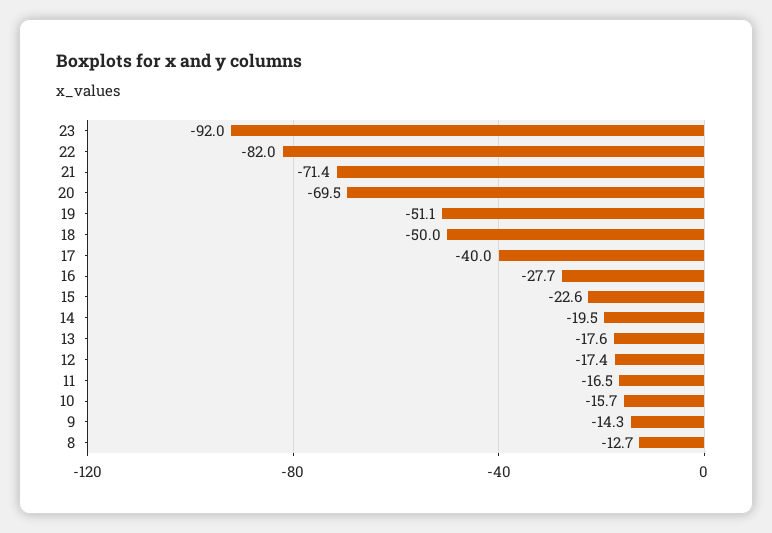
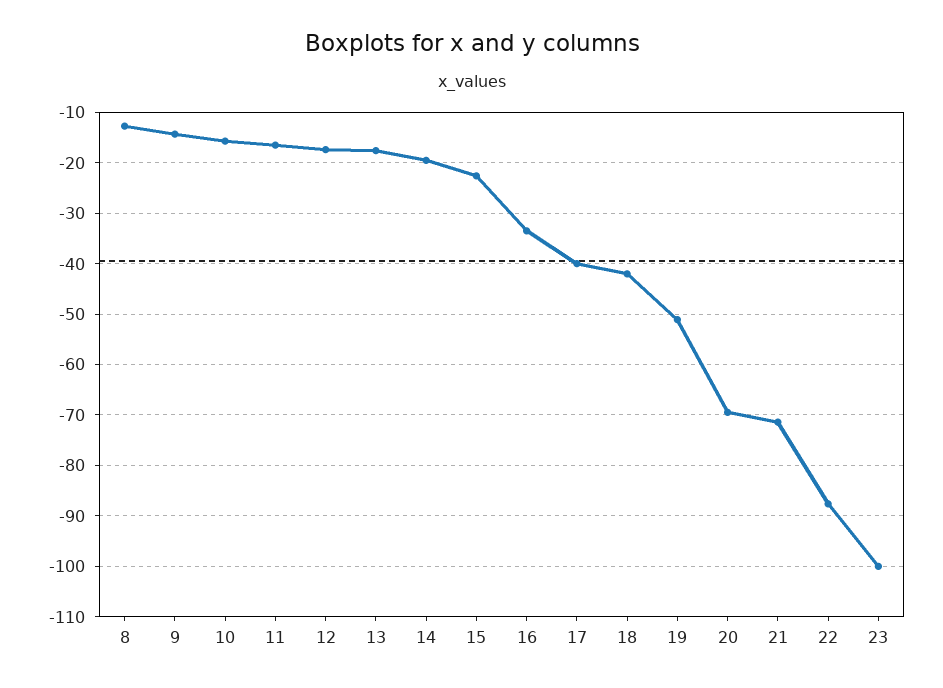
23: -92 -> -100
22: -82 -> -88
18: -50 -> -42
16: -27.7 -> -34

